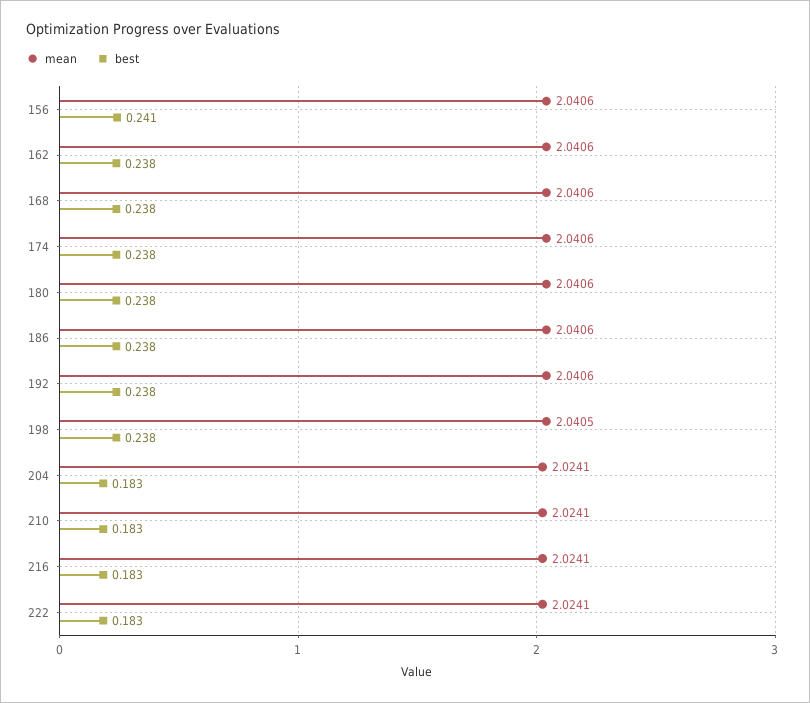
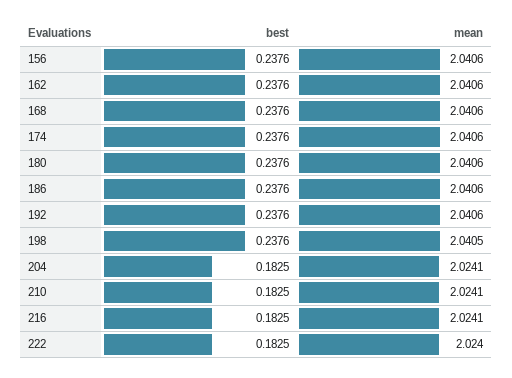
best, 156: 0.241 -> 0.2376
mean, 222: 2.0241 -> 2.024

